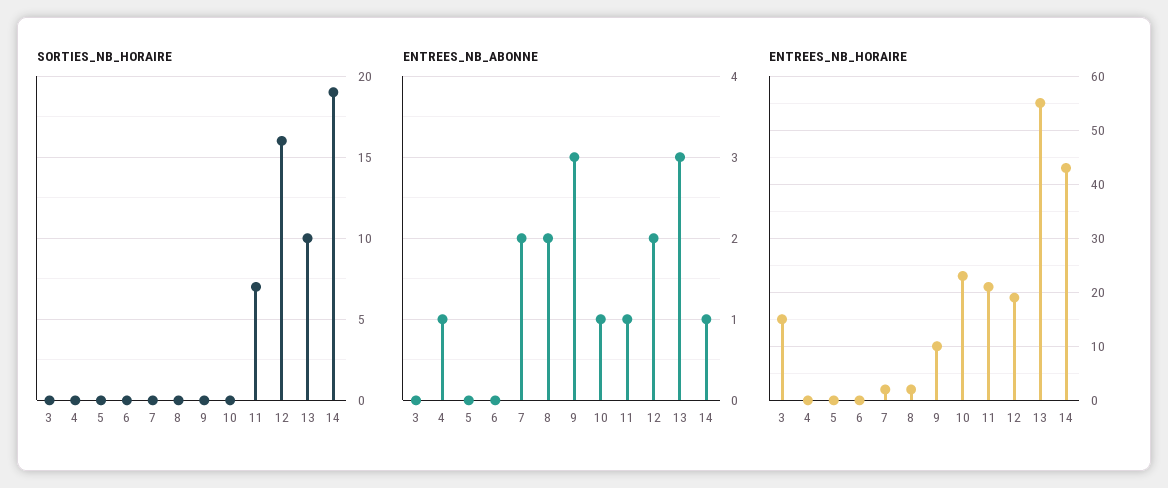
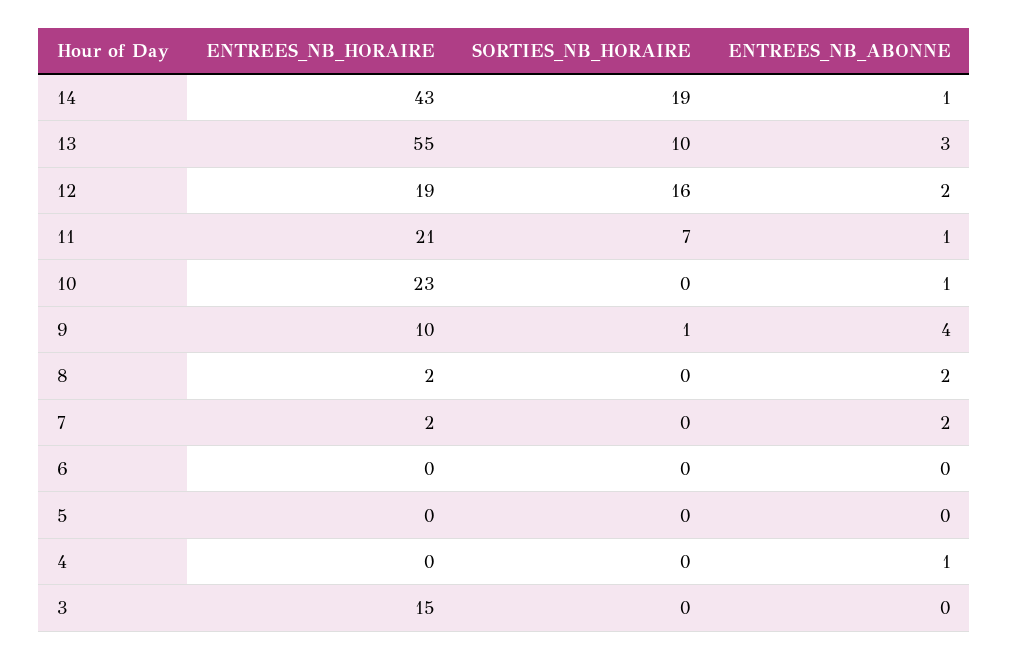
SORTIES_NB_HORAIRE, 9: 0 -> 1
ENTREES_NB_ABONNE, 9: 3 -> 4

